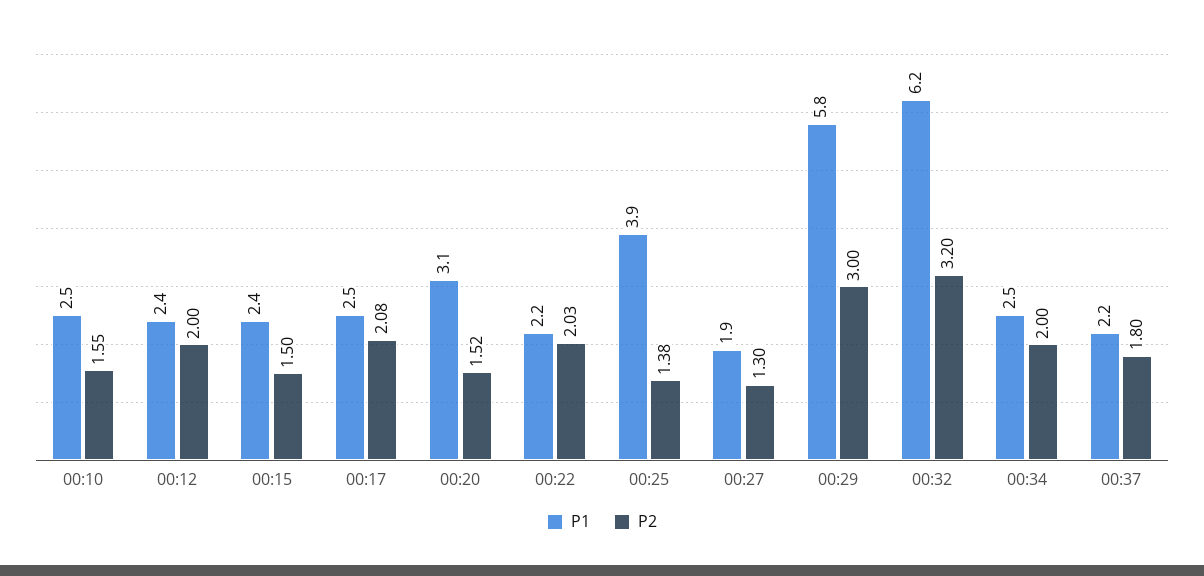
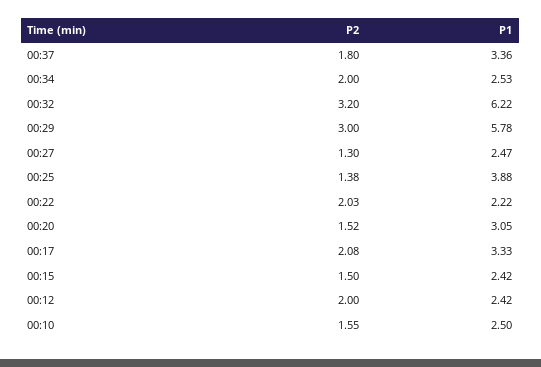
P1, 00:17: 2.5 -> 3.33
P1, 00:27: 1.9 -> 2.47
P1, 00:37: 2.2 -> 3.36

